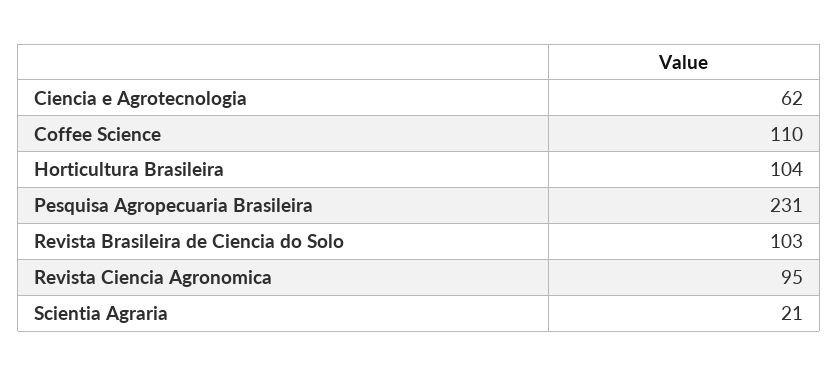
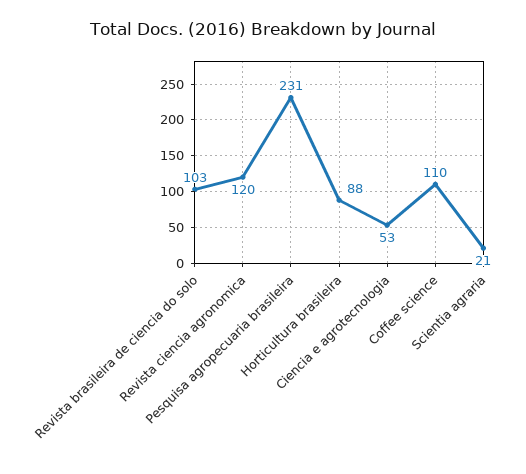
Ciencia e Agrotecnologia: 62 -> 53
Horticultura Brasileira: 104 -> 88
Revista Ciencia Agronomica: 95 -> 120

